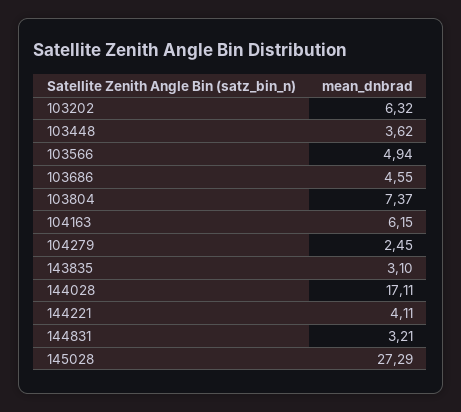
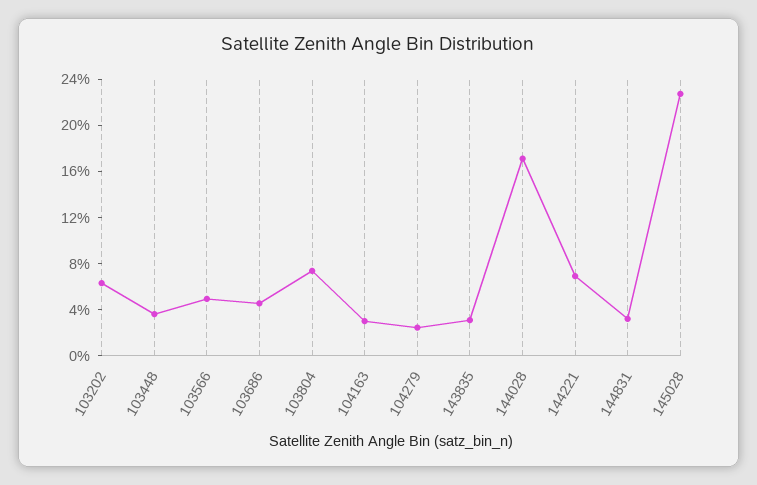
104163: 6.15 -> 3
144221: 4.11 -> 7
145028: 27.29 -> 23

